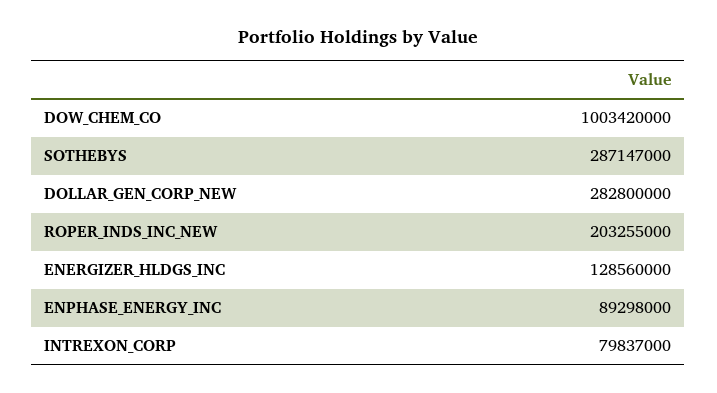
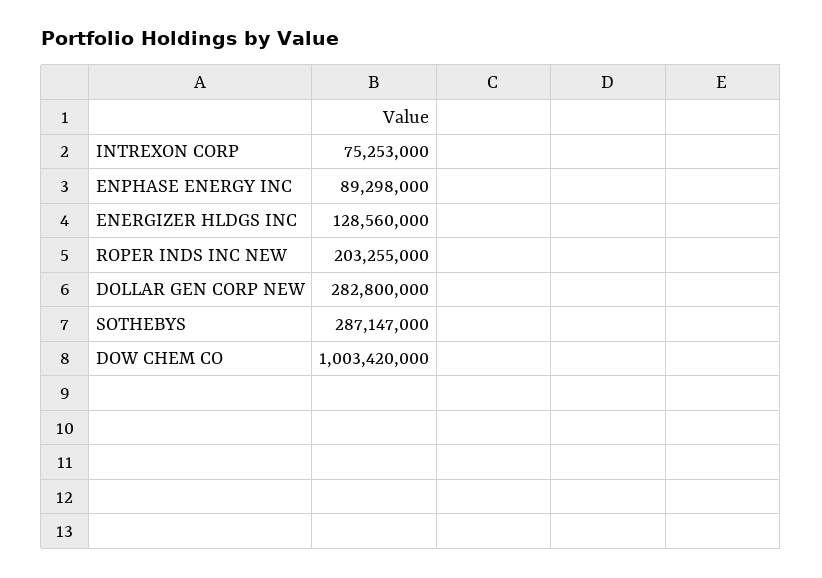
INTREXON_CORP: 79837000 -> 75253000

